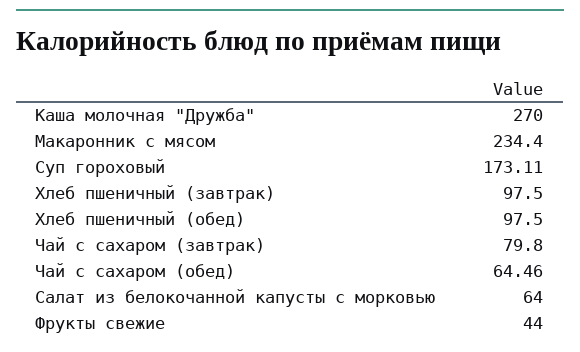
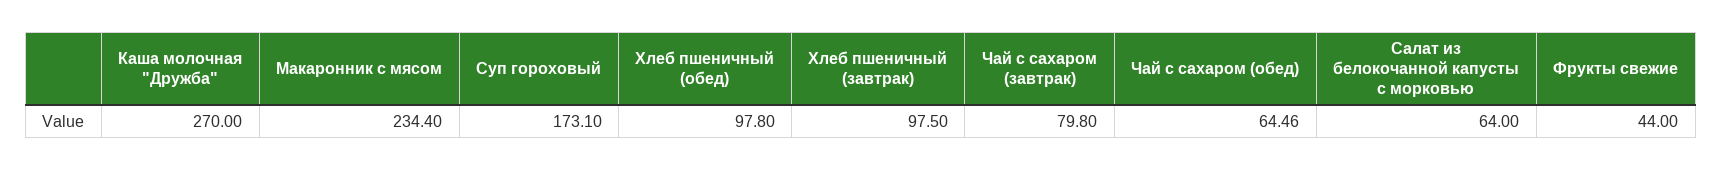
Суп гороховый: 173.11 -> 173.1
Хлеб пшеничный (обед): 97.5 -> 97.8

